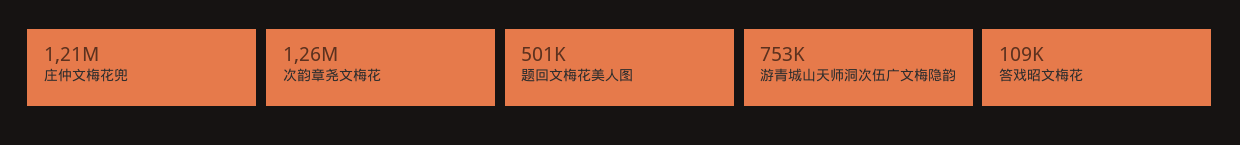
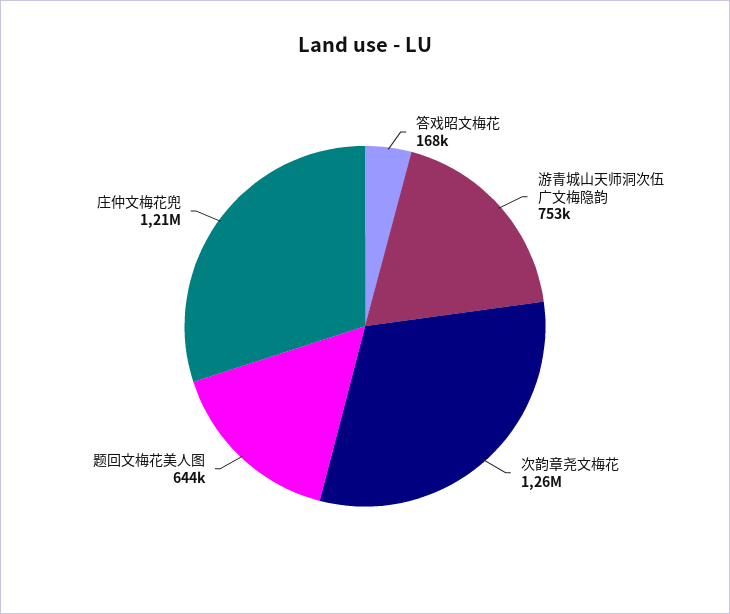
题回文梅花美人图: 501000 -> 644000
答戏昭文梅花: 109000 -> 168000

